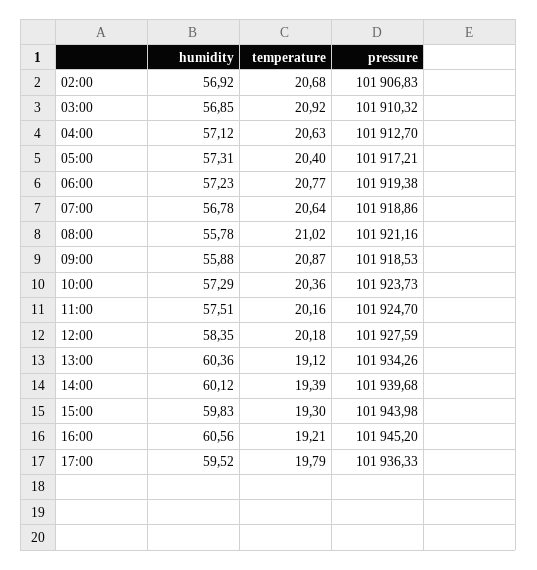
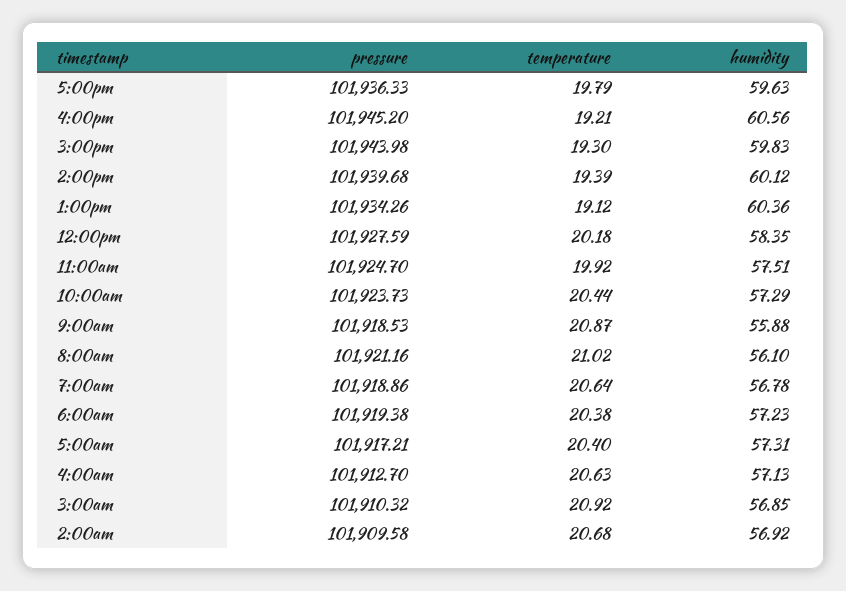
pressure, 02:00: 101906.83 -> 101909.58
humidity, 04:00: 57.12 -> 57.13
temperature, 06:00: 20.77 -> 20.38
humidity, 08:00: 55.78 -> 56.1
temperature, 10:00: 20.36 -> 20.44
temperature, 11:00: 20.16 -> 19.92
humidity, 17:00: 59.52 -> 59.63

